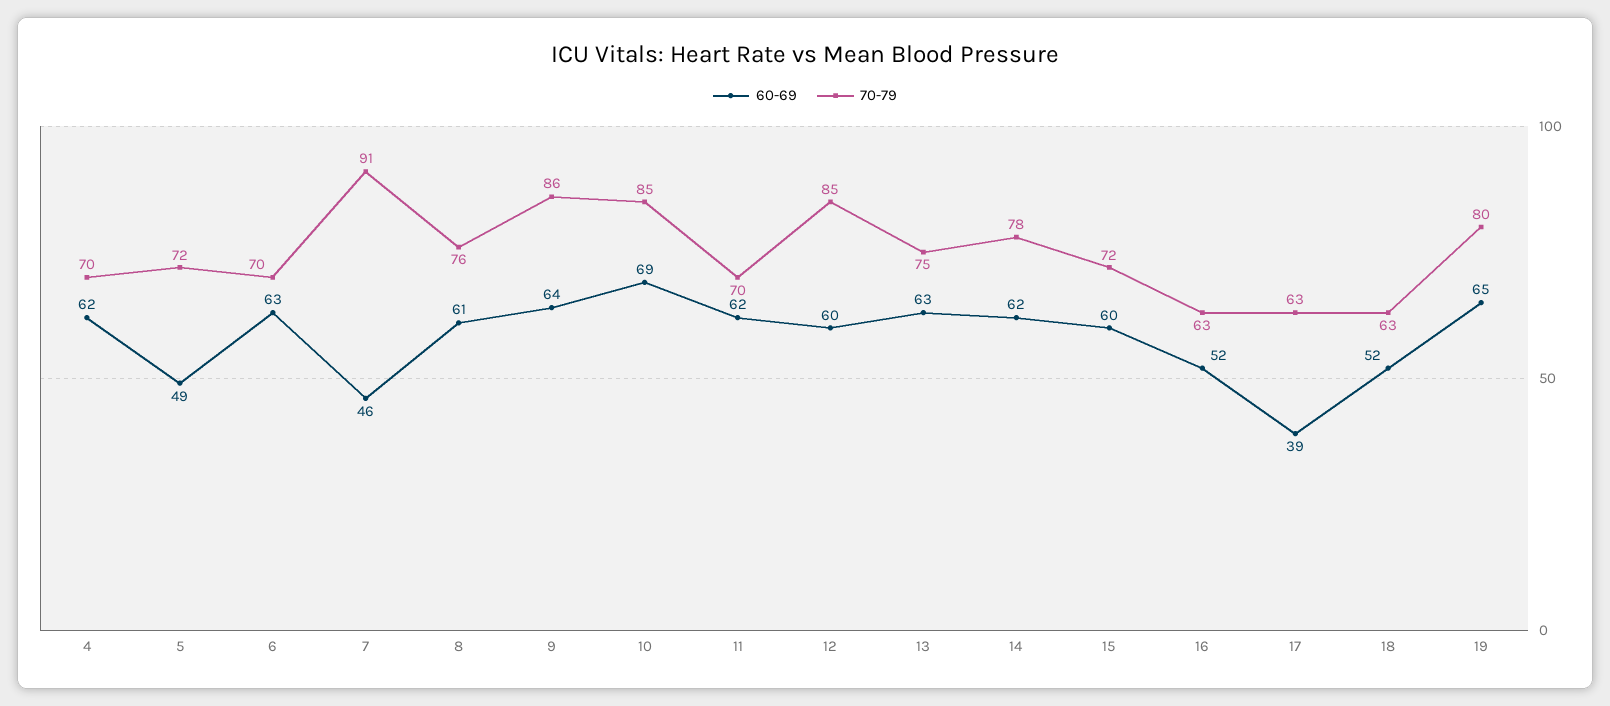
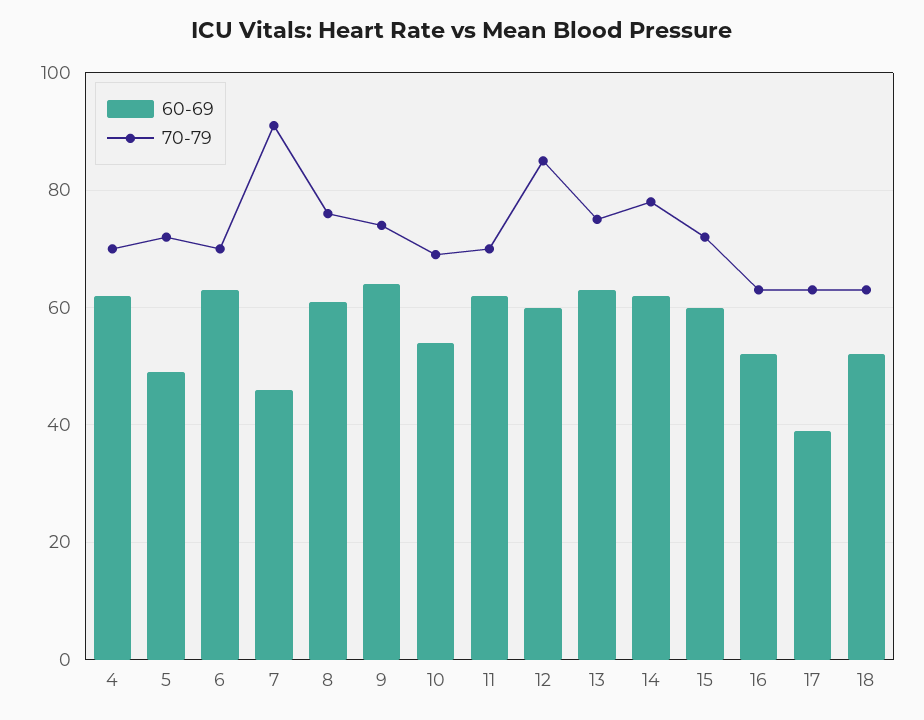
70-79, 9: 86 -> 75
60-69, 10: 69 -> 55
70-79, 10: 85 -> 70
60-69, 19: 65 -> none
70-79, 19: 80 -> none

